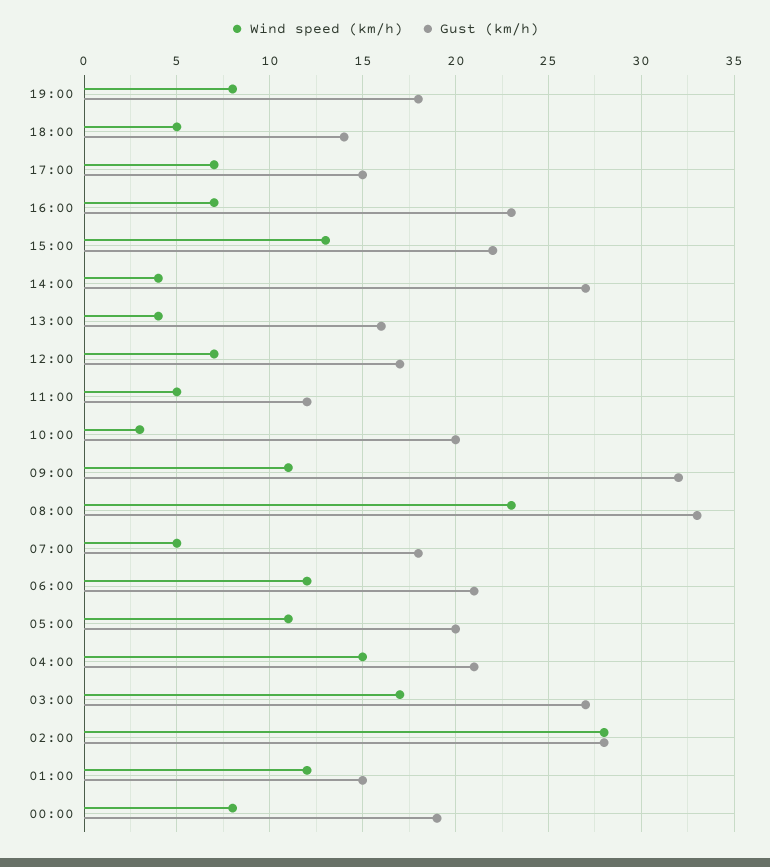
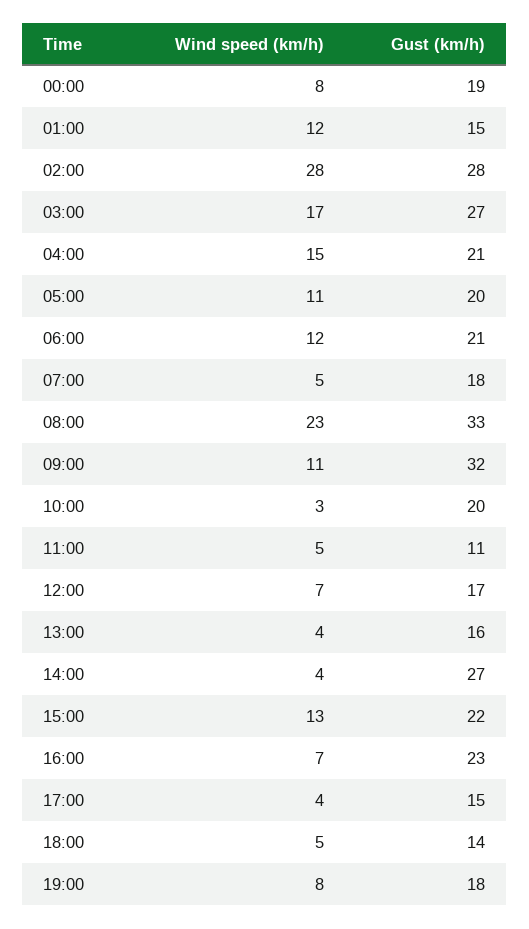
Wind speed (km/h), 17:00: 7 -> 4
Gust (km/h), 11:00: 12 -> 11

